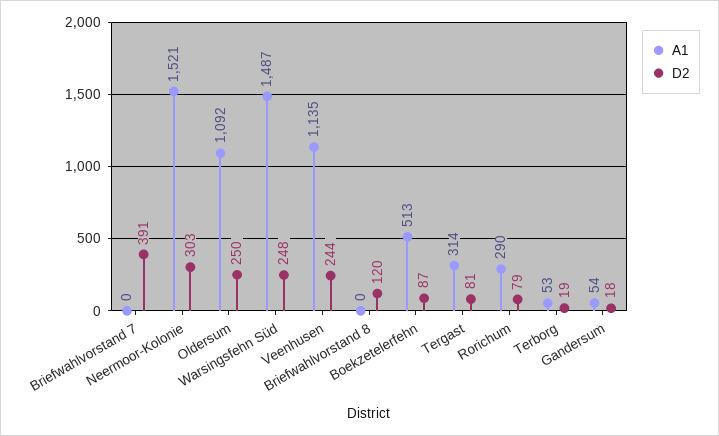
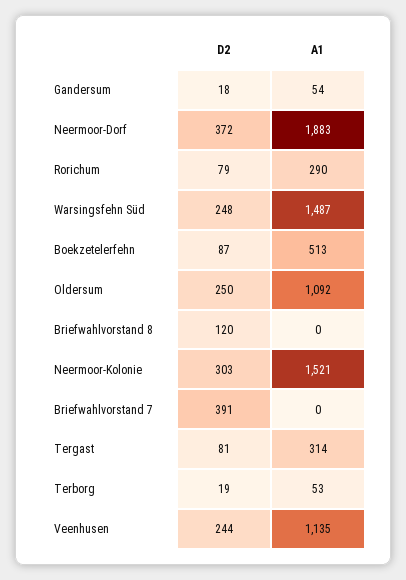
D2, Neermoor-Dorf: none -> 372
A1, Neermoor-Dorf: none -> 1883

